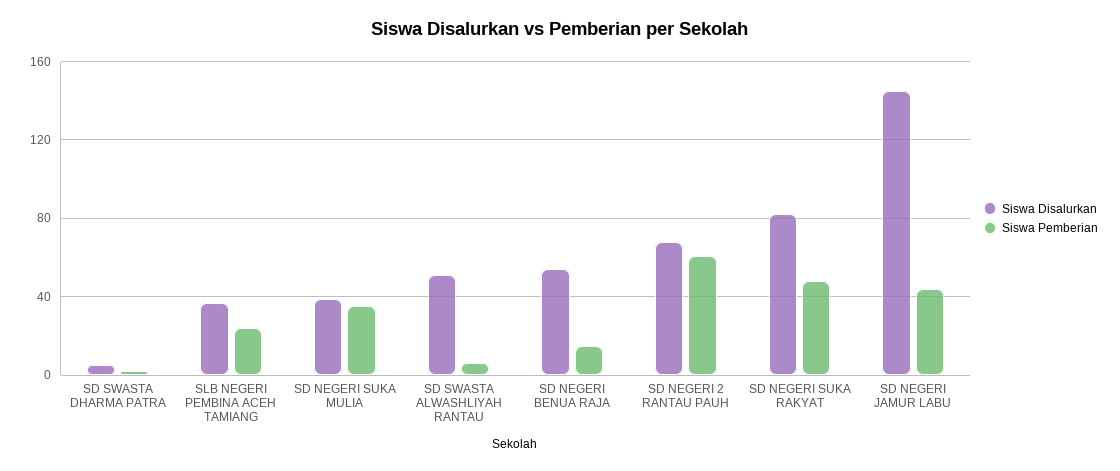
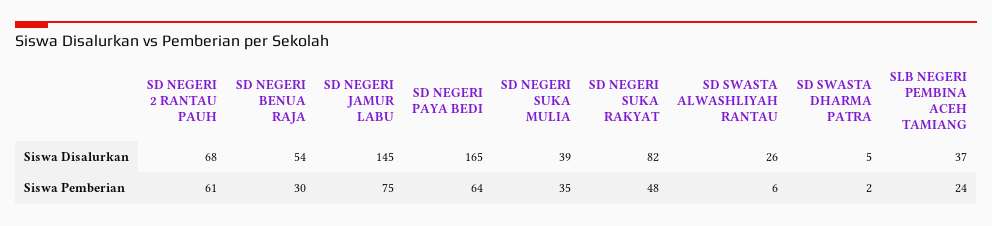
Siswa Disalurkan, SD SWASTA ALWASHLIYAH RANTAU: 50 -> 26
Siswa Pemberian, SD NEGERI BENUA RAJA: 15 -> 30
Siswa Pemberian, SD NEGERI JAMUR LABU: 45 -> 75
Siswa Disalurkan, SD NEGERI PAYA BEDI: none -> 165
Siswa Pemberian, SD NEGERI PAYA BEDI: none -> 64

